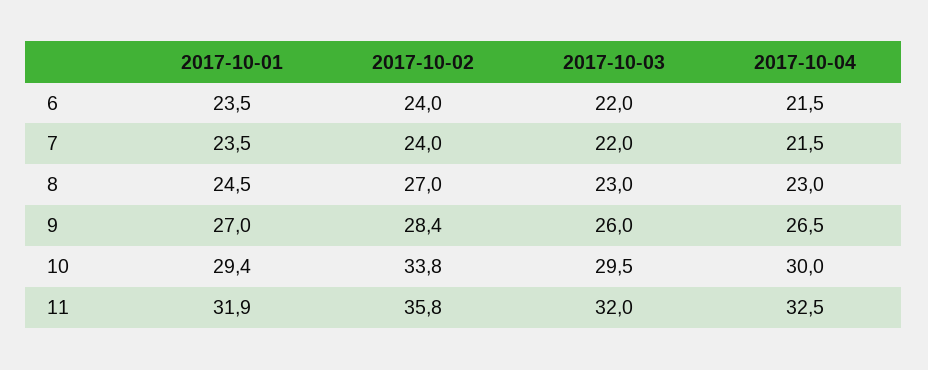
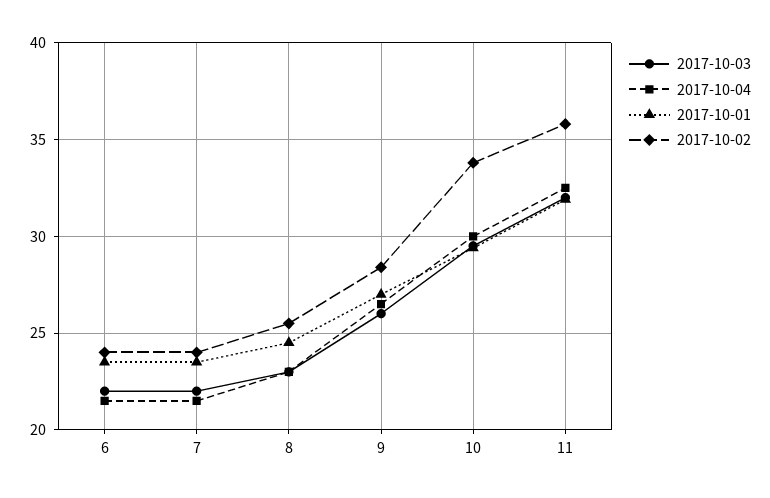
2017-10-02, 8: 27 -> 25.5

